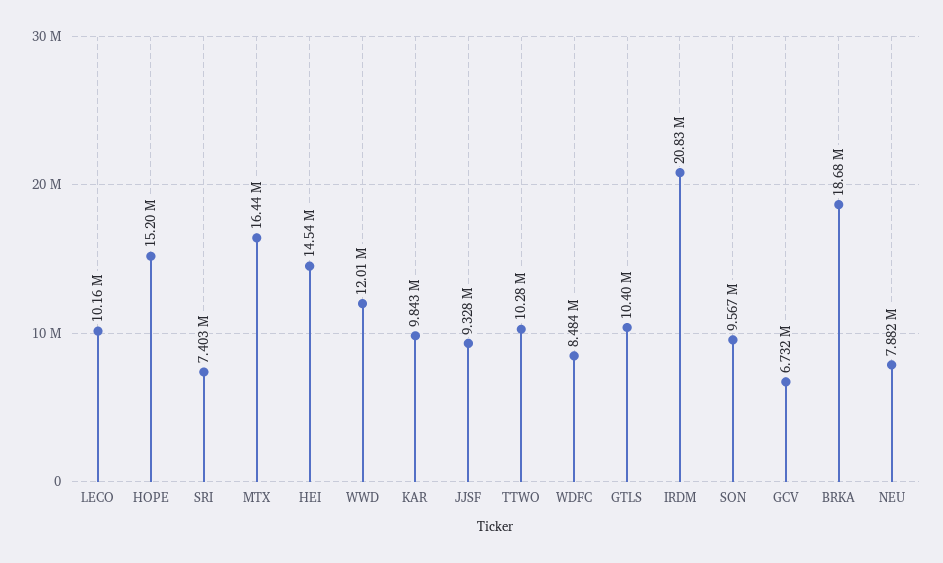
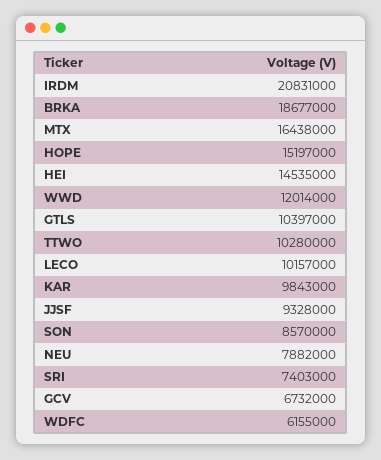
WDFC: 8484000 -> 6155000
SON: 9567000 -> 8570000

